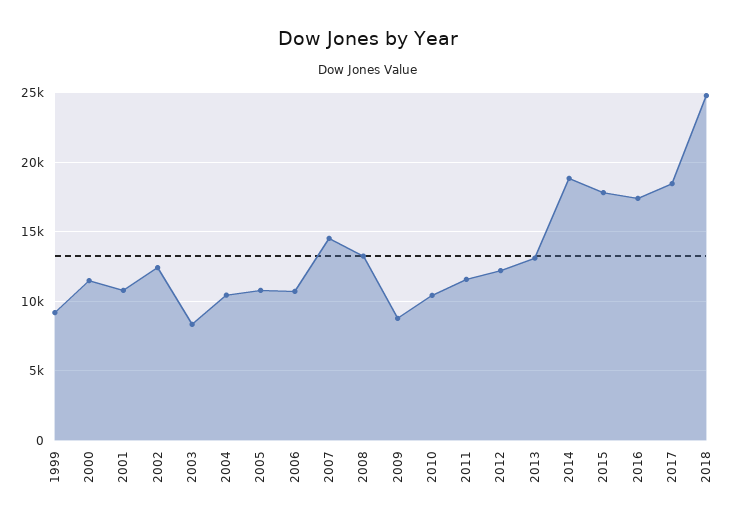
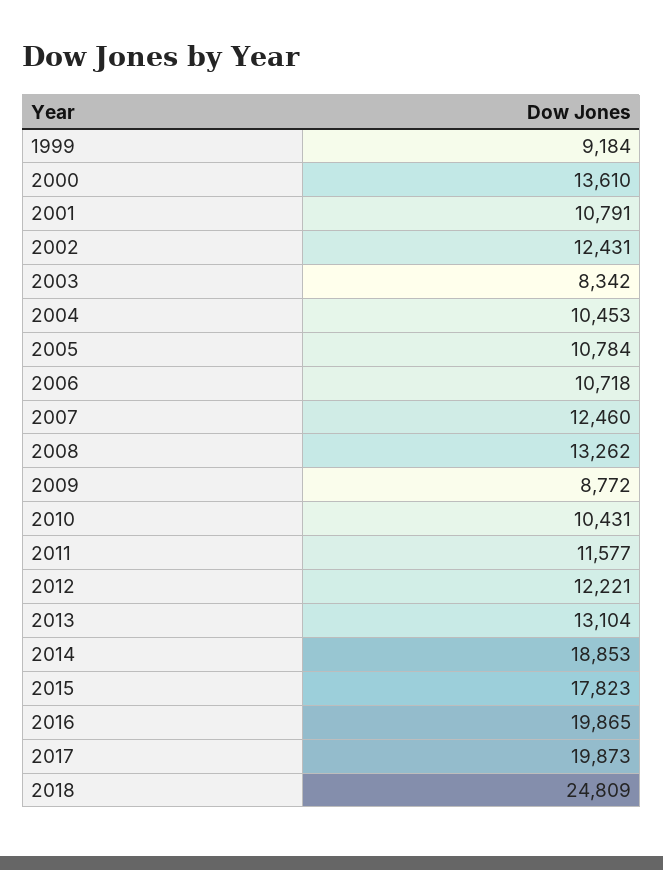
2000: 11500 -> 13610
2007: 14500 -> 12460
2016: 17500 -> 19865
2017: 18500 -> 19873

